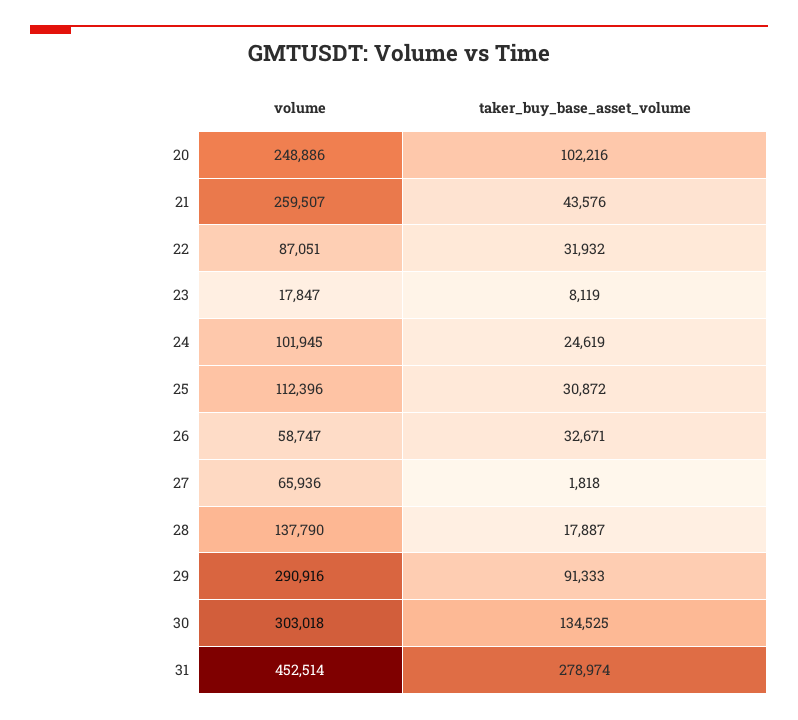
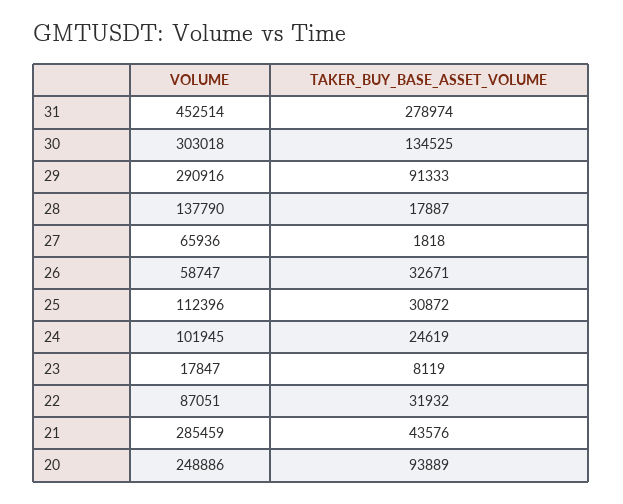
taker_buy_base_asset_volume, 20: 102216 -> 93889
volume, 21: 259507 -> 285459

